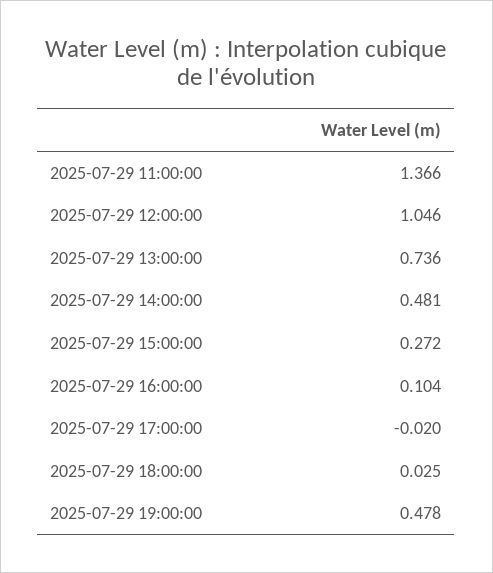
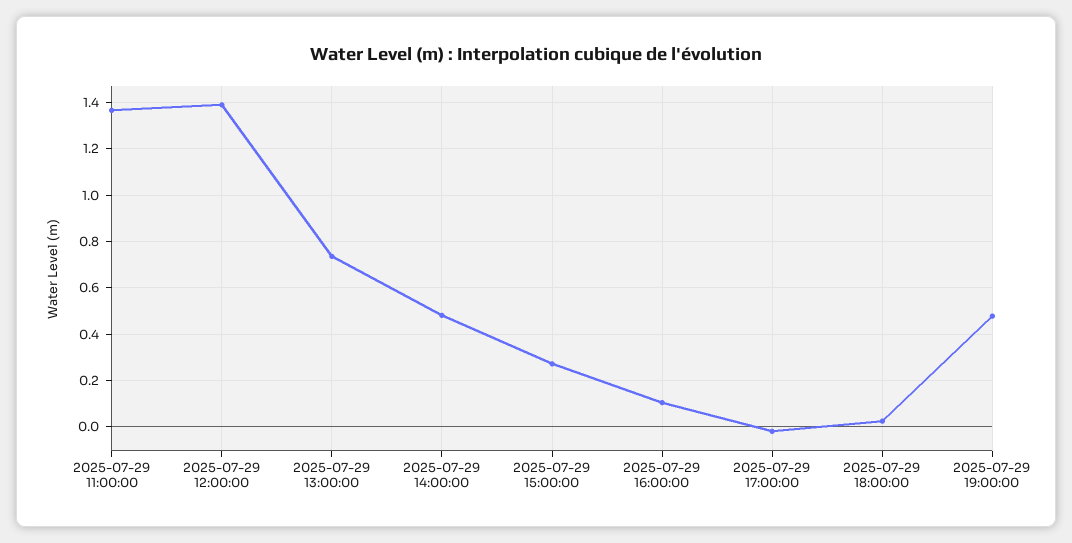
2025-07-29 12:00:00: 1.046 -> 1.4

